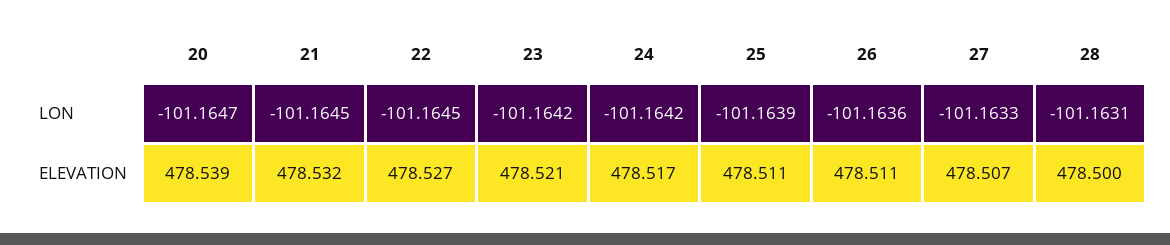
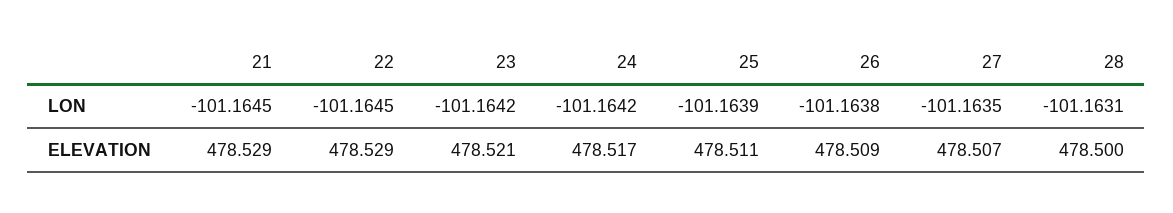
20, LON: -101.1647 -> none
26, LON: -101.1636 -> -101.1638
27, LON: -101.1633 -> -101.1635
20, ELEVATION: 478.539 -> none
21, ELEVATION: 478.532 -> 478.529
22, ELEVATION: 478.527 -> 478.529
26, ELEVATION: 478.511 -> 478.509

